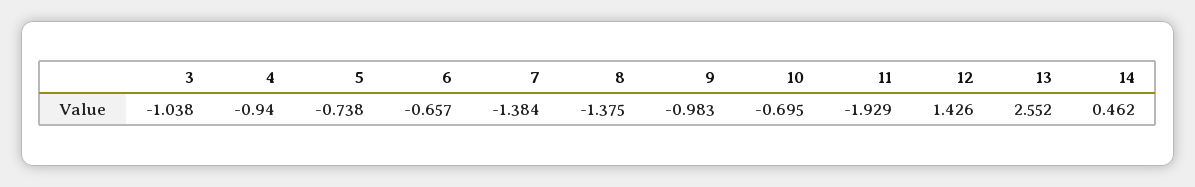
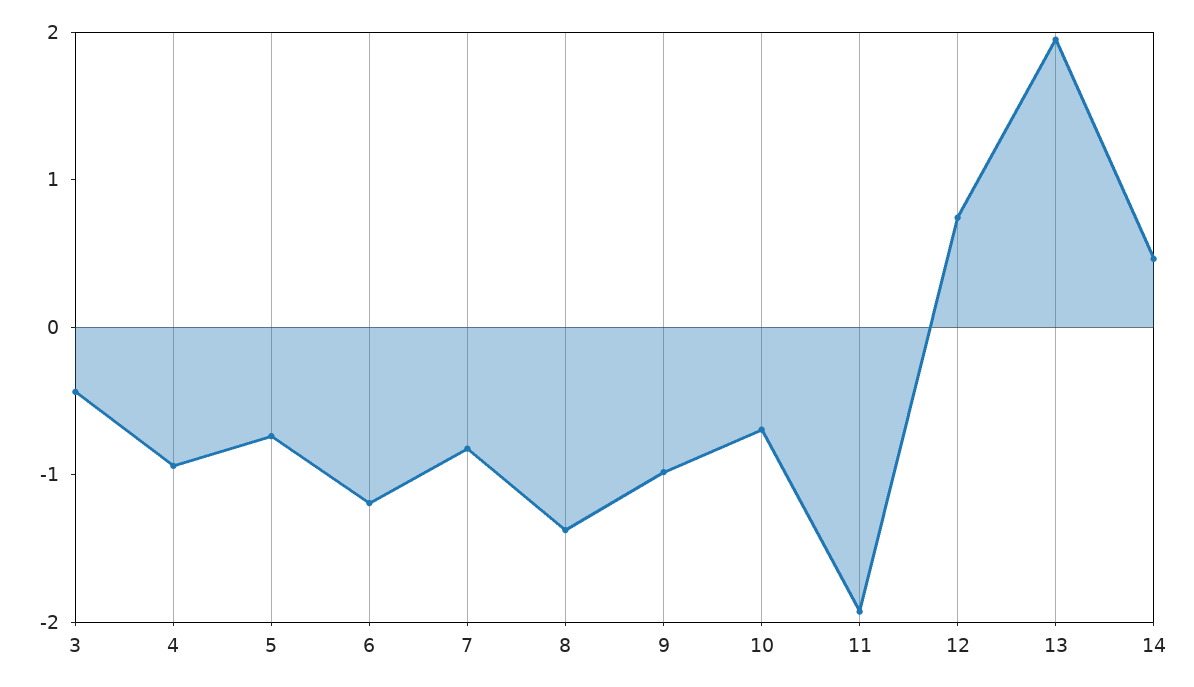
3: -1.038 -> -0.4
6: -0.657 -> -1.2
7: -1.384 -> -0.8
12: 1.426 -> 0.8
13: 2.552 -> 2

